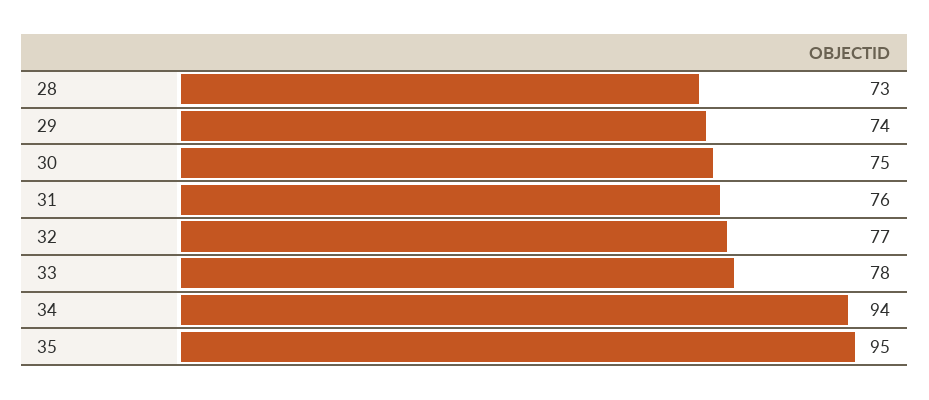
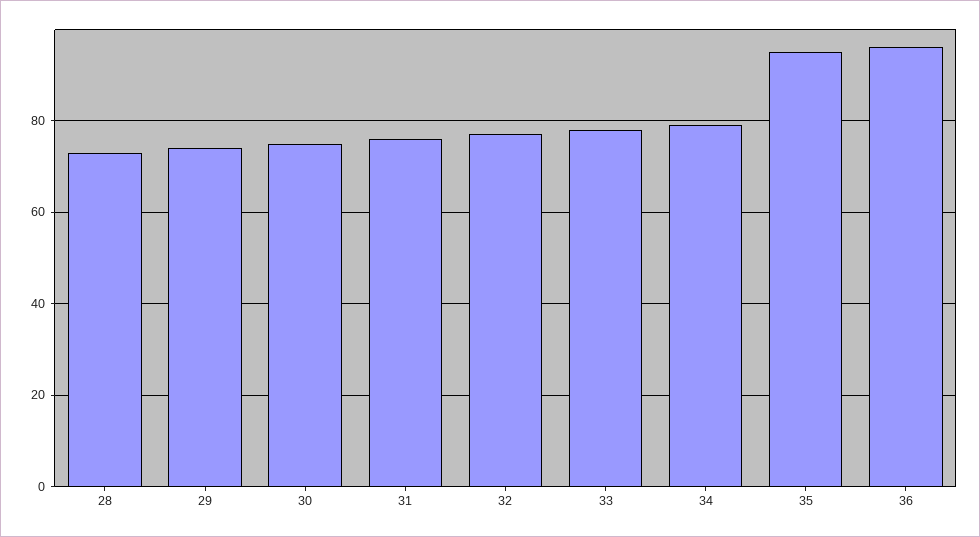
34: 94 -> 80
36: none -> 95

